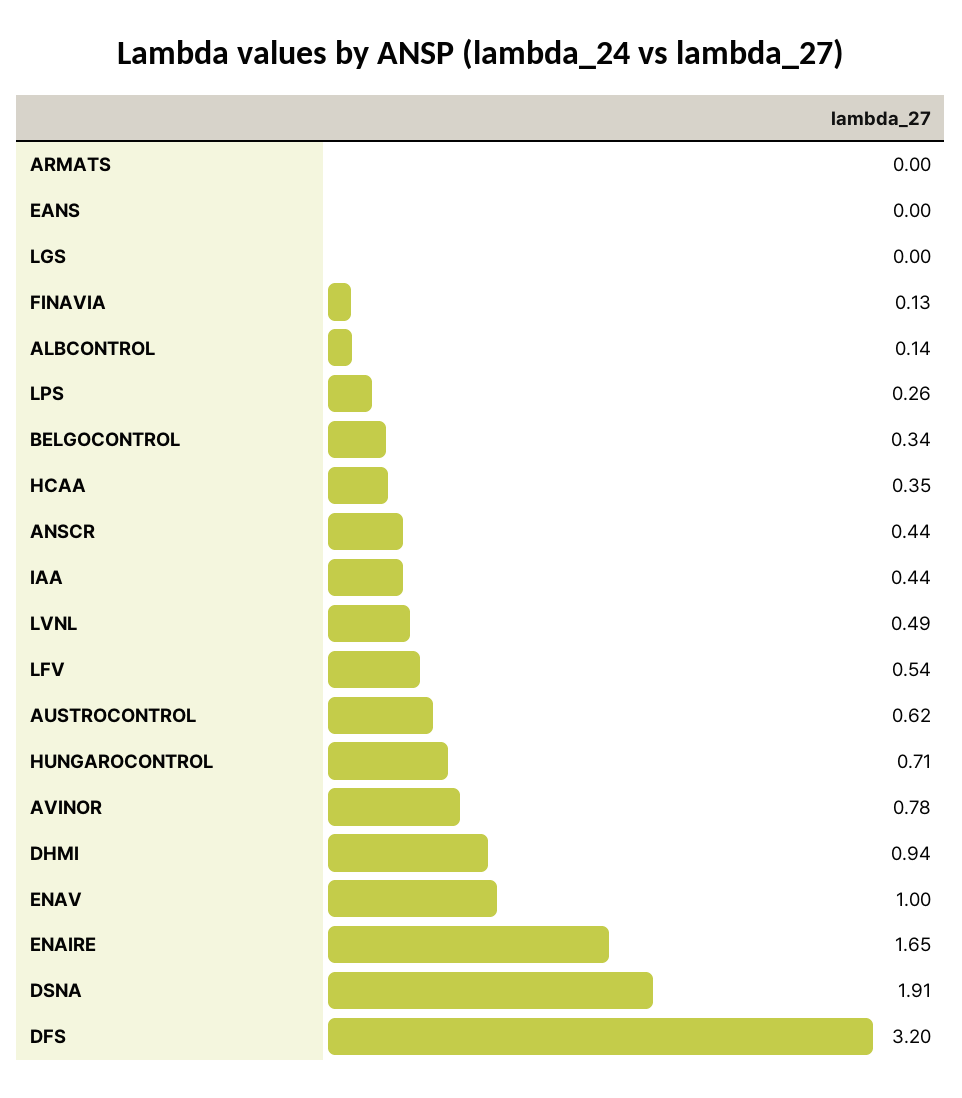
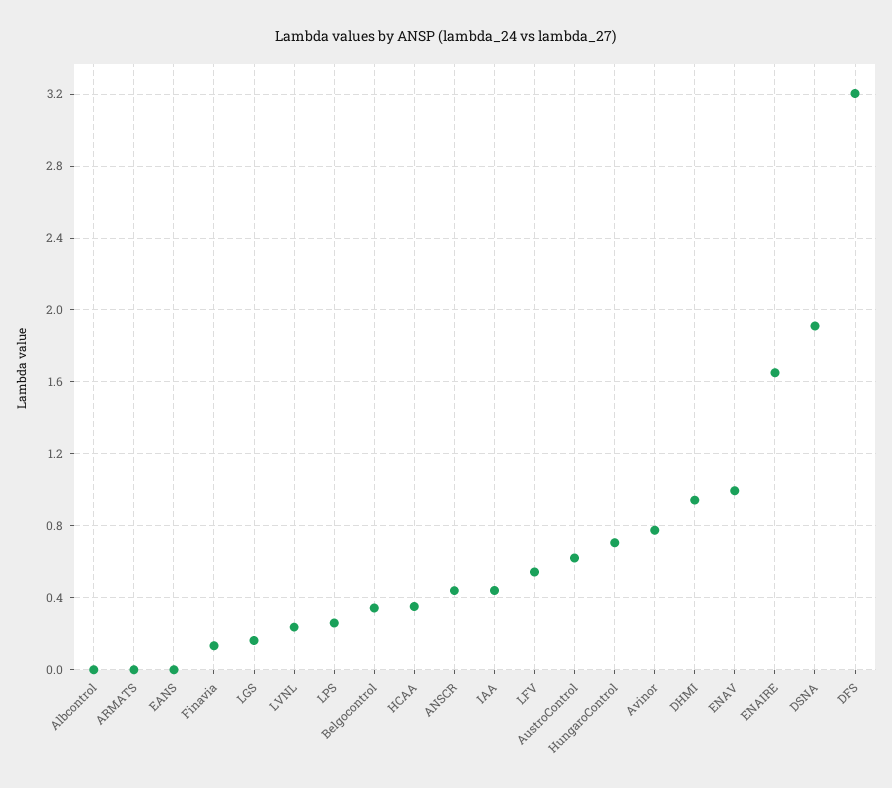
LGS: 0 -> 0.15
ALBCONTROL: 0.14 -> 0
LVNL: 0.49 -> 0.25

